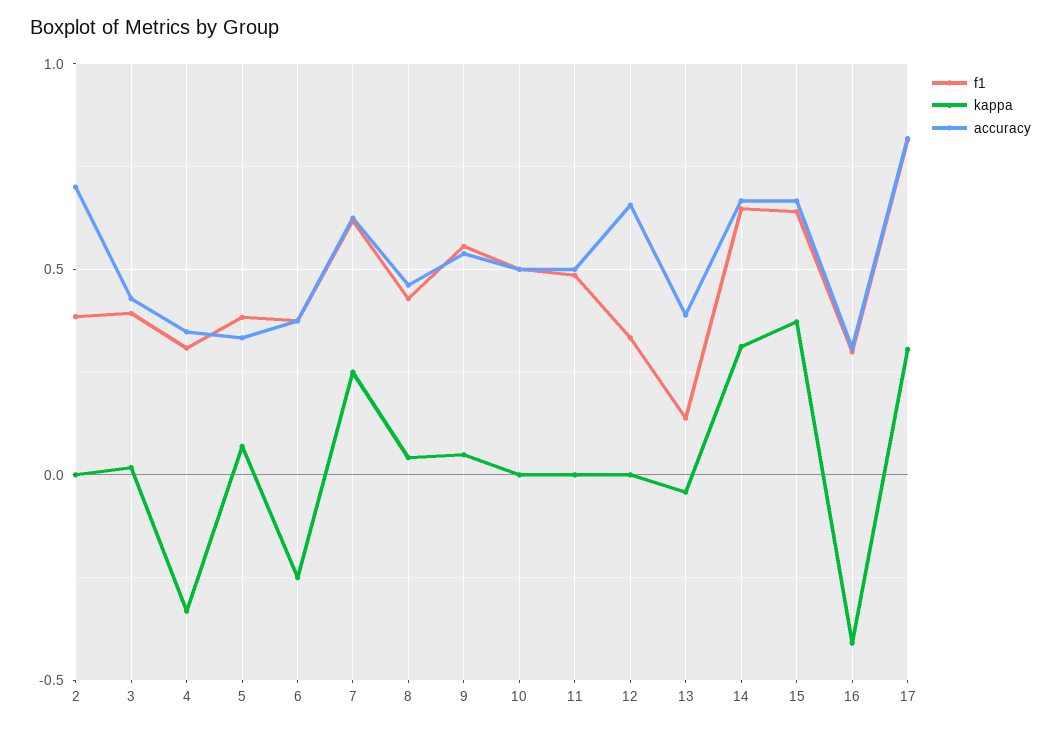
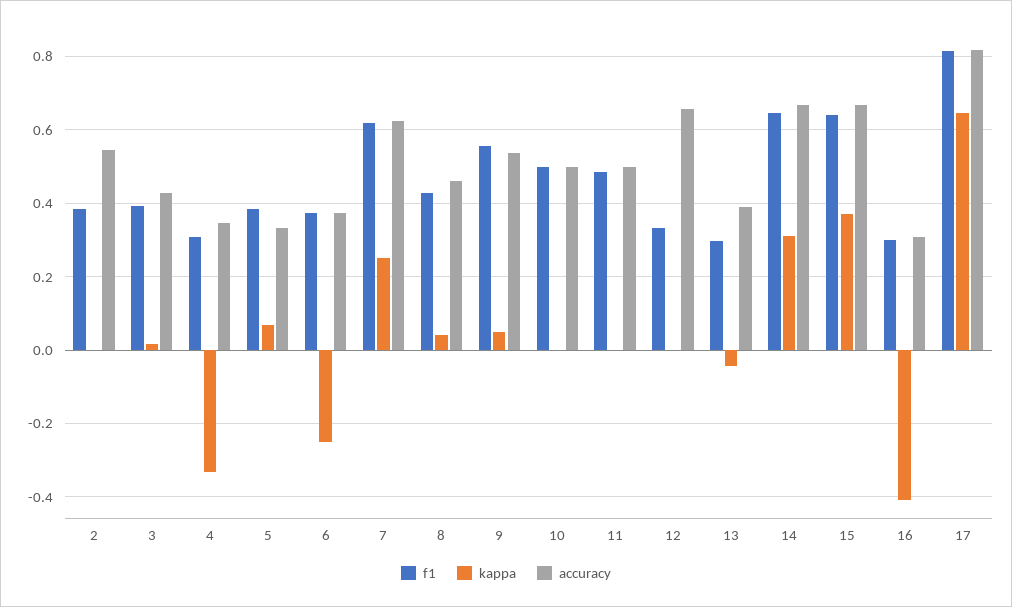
accuracy, 2: 0.7 -> 0.54
f1, 13: 0.15 -> 0.3
kappa, 17: 0.3 -> 0.64

